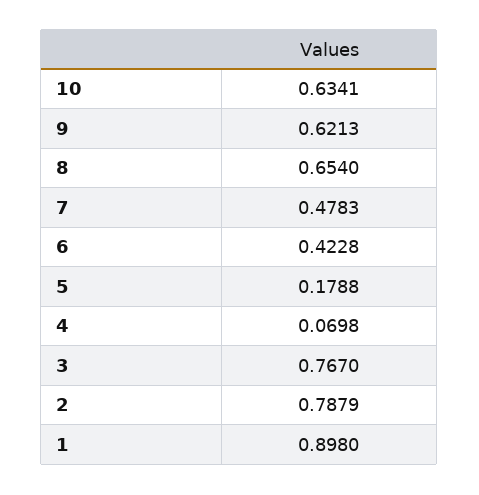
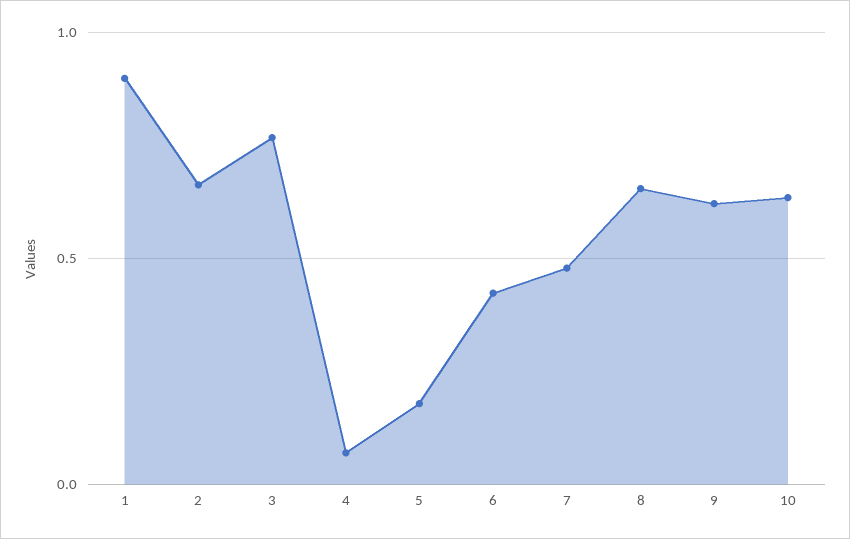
2: 0.7879 -> 0.65

